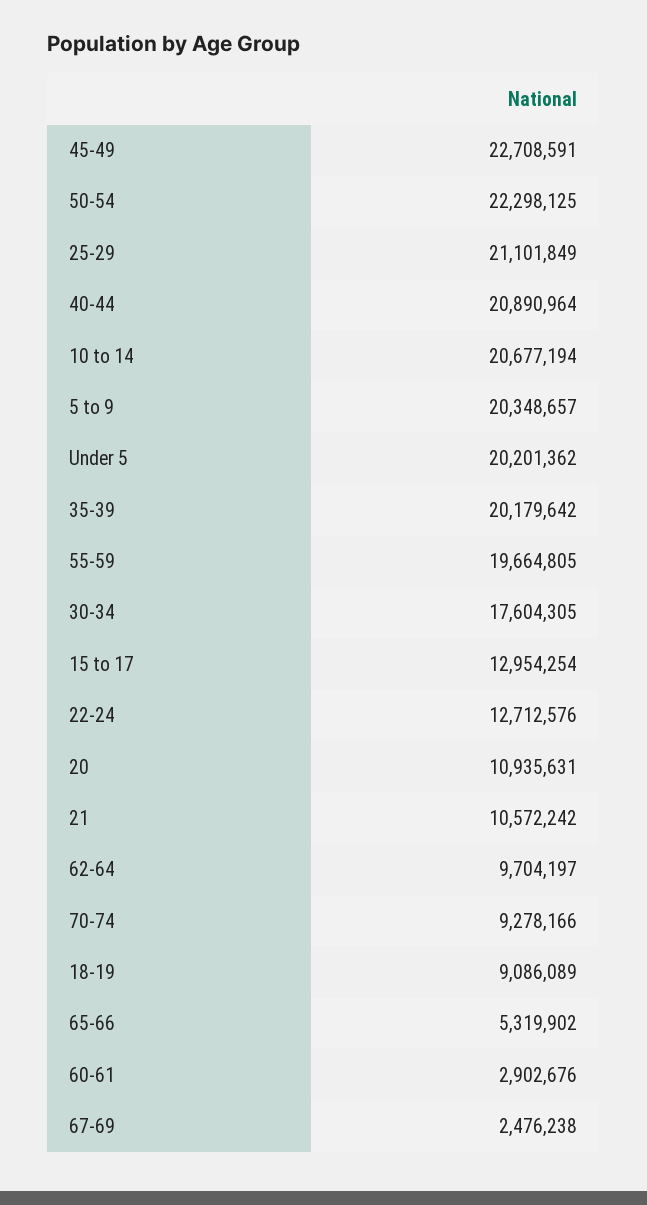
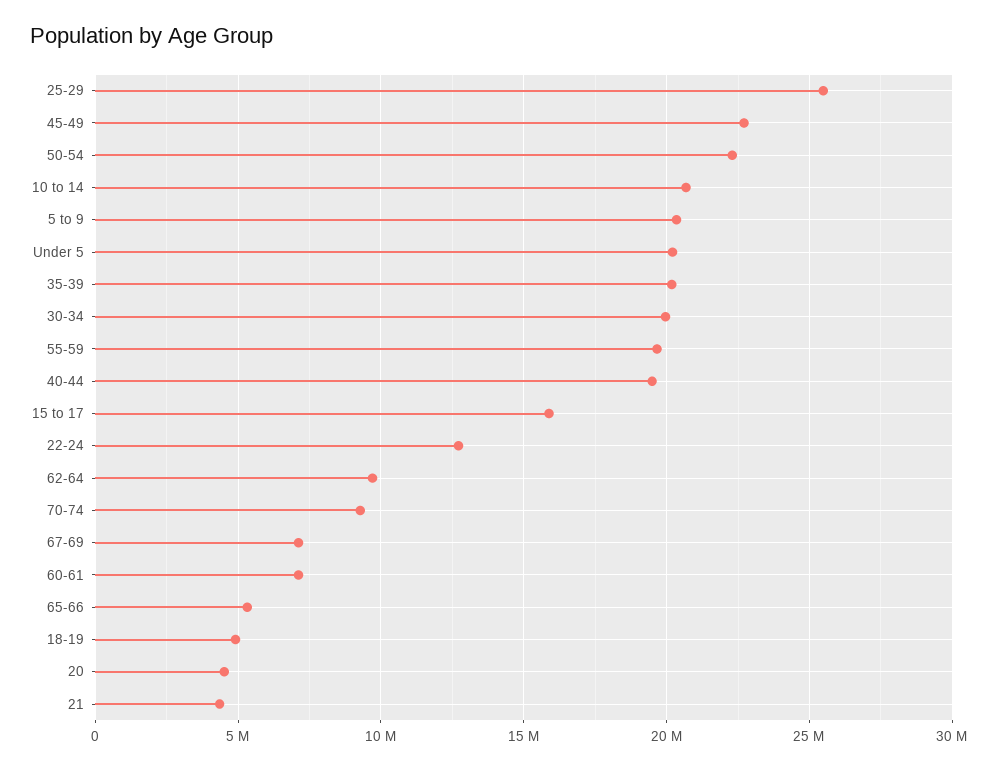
25-29: 21101849 -> 25500000
40-44: 20890964 -> 19500000
30-34: 17604305 -> 20000000
15 to 17: 12954254 -> 16000000
20: 10935631 -> 4500000
21: 10572242 -> 4500000
18-19: 9086089 -> 5000000
60-61: 2902676 -> 7000000
67-69: 2476238 -> 7000000

